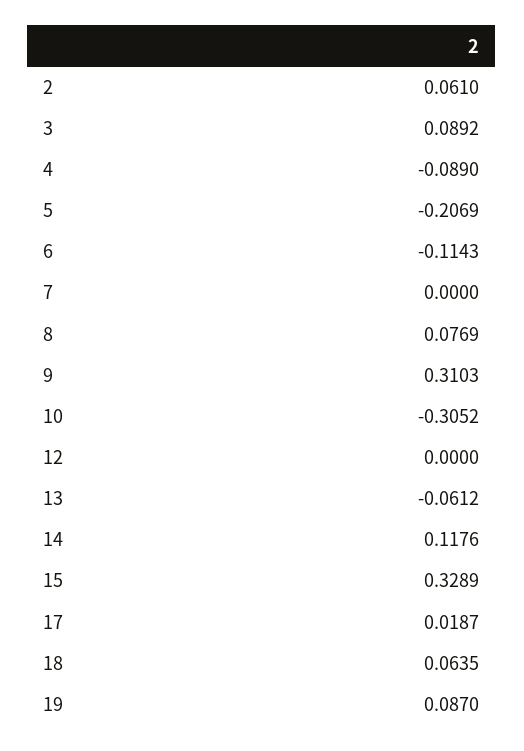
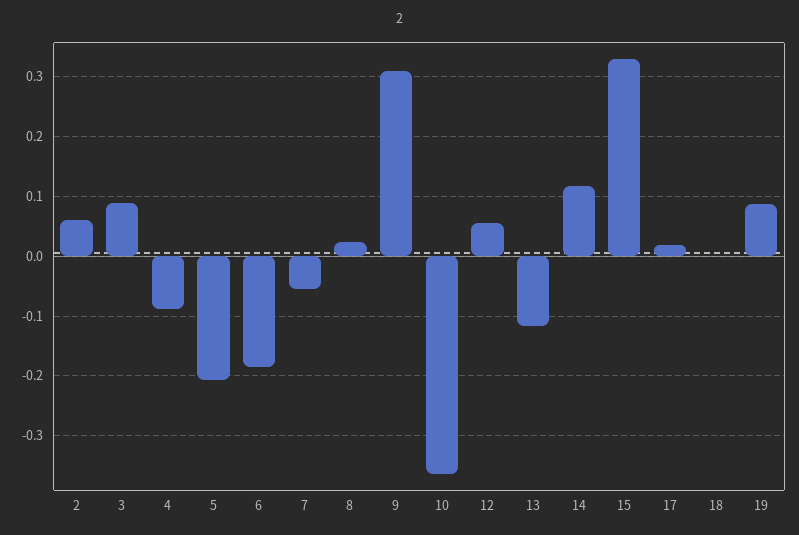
6: -0.1143 -> -0.18
7: 0 -> -0.06
8: 0.0769 -> 0.02
10: -0.3052 -> -0.36
12: 0 -> 0.06
13: -0.0612 -> -0.12
18: 0.0635 -> 0

